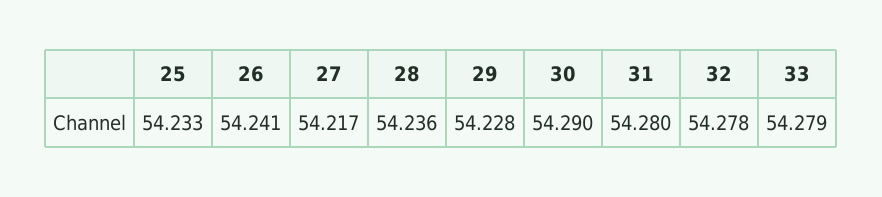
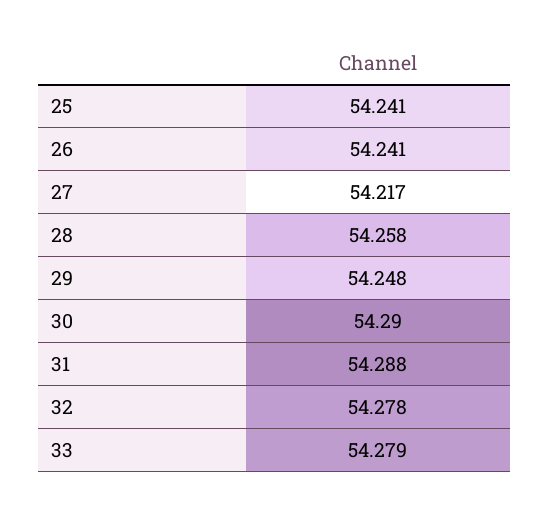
25: 54.233 -> 54.241
28: 54.236 -> 54.258
29: 54.228 -> 54.248
31: 54.28 -> 54.288

